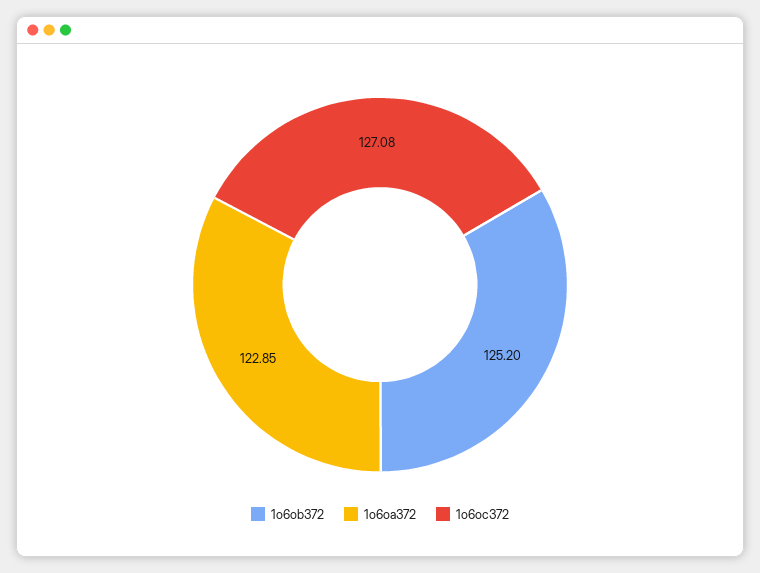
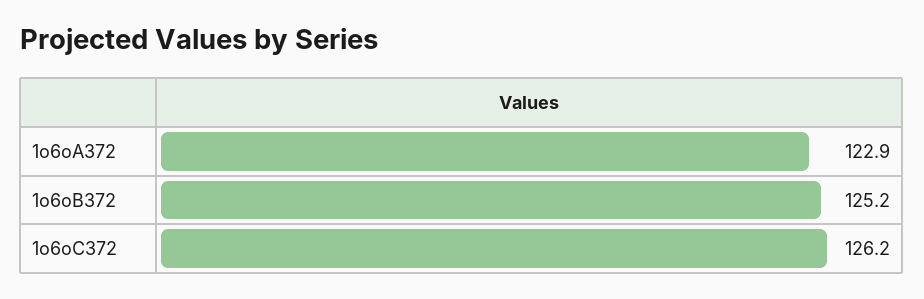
1o6oc372: 127.08 -> 126.2

